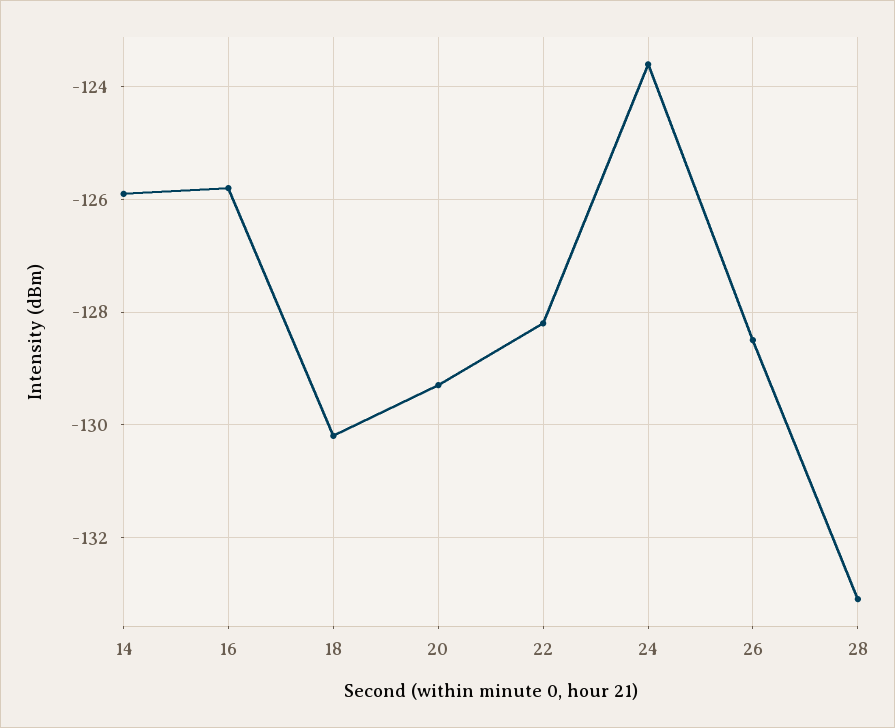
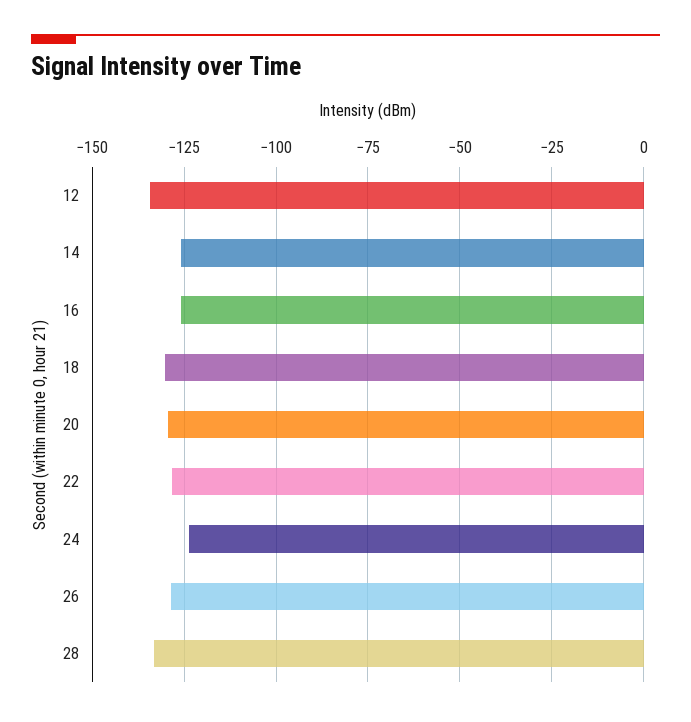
12: none -> -135

